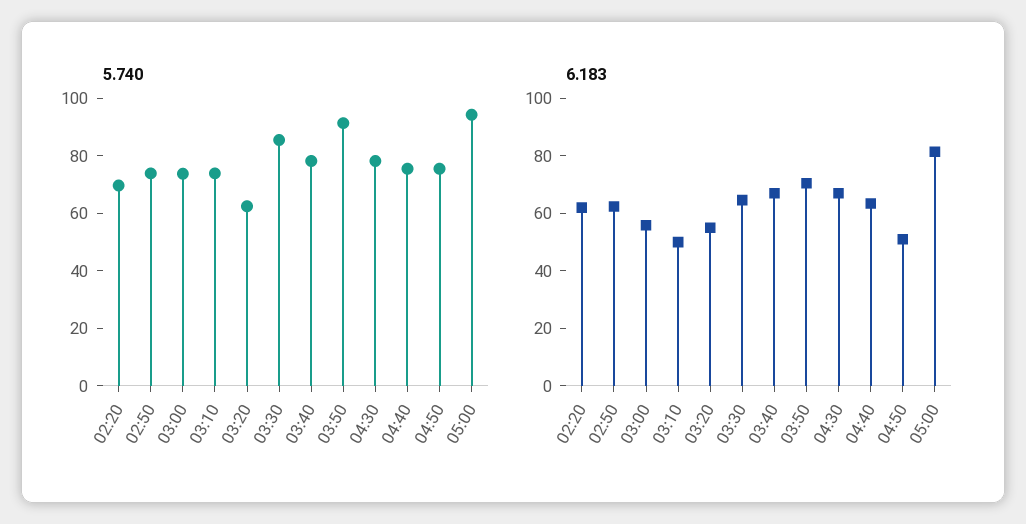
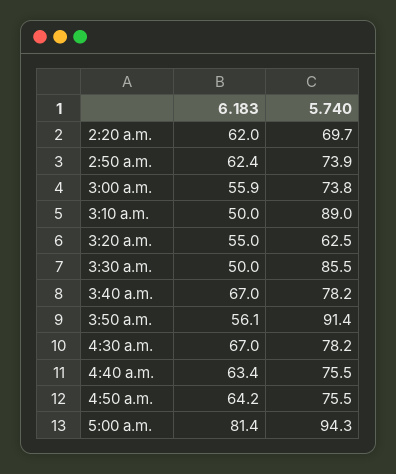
5.740, 03:10: 75 -> 89
6.183, 03:30: 65 -> 50
6.183, 03:50: 70 -> 56.1
6.183, 04:50: 50 -> 64.2

